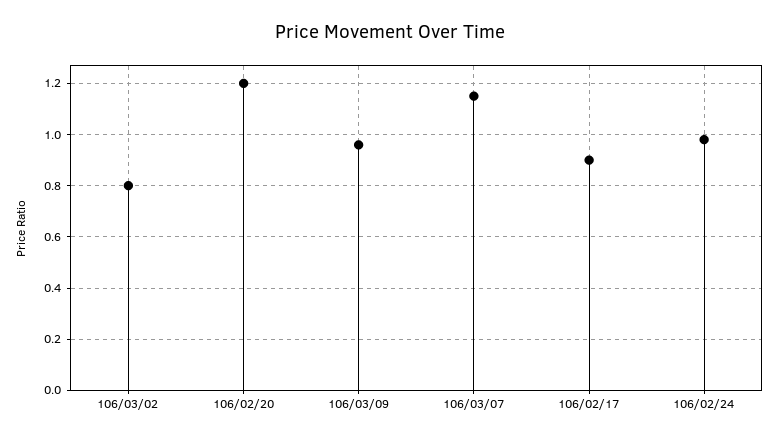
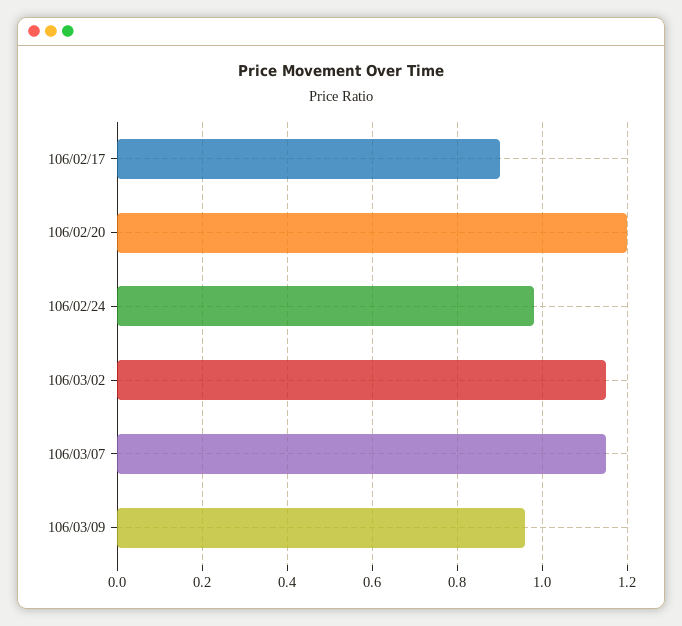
106/03/02: 0.8 -> 1.15

